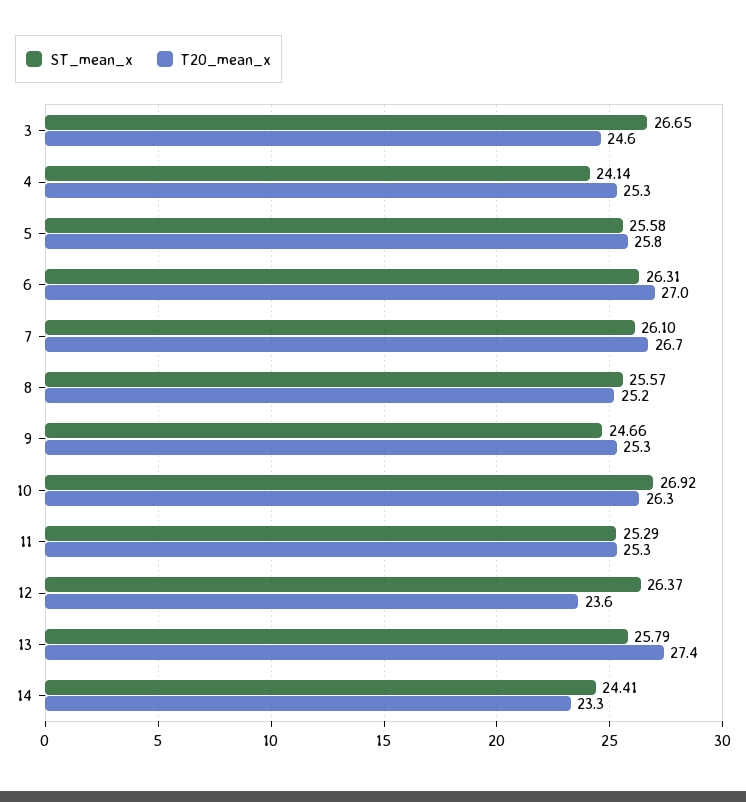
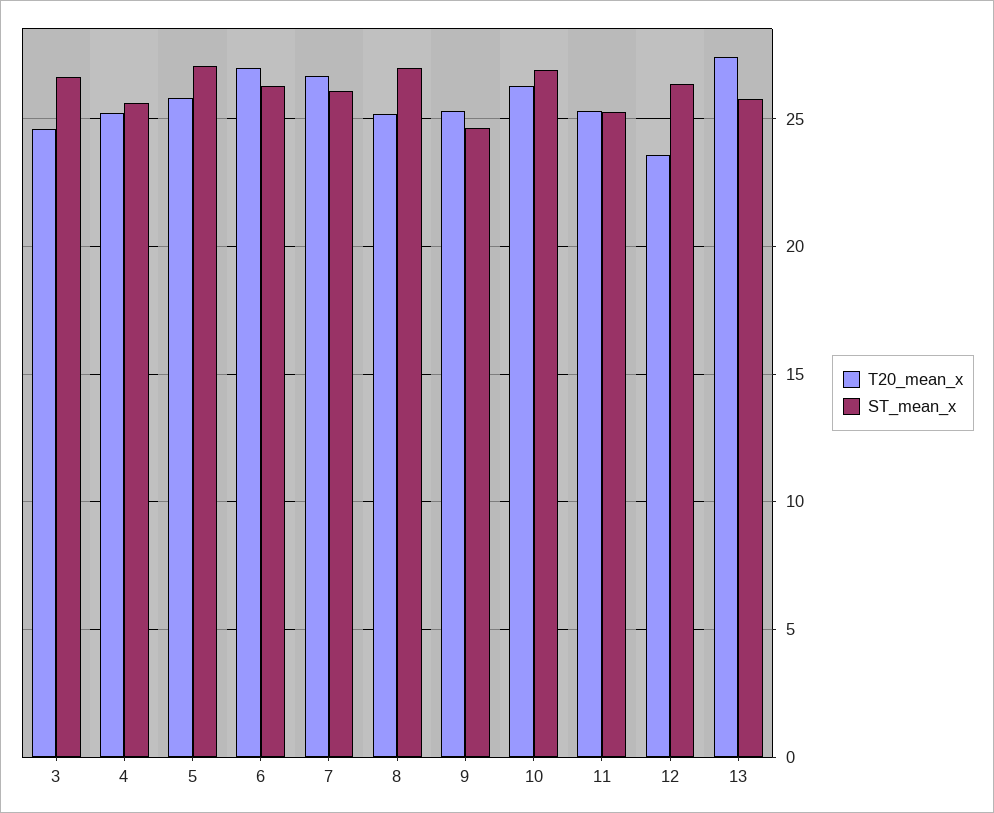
ST_mean_x, 4: 24.14 -> 25.5
ST_mean_x, 5: 25.58 -> 27
ST_mean_x, 8: 25.57 -> 27
ST_mean_x, 14: 24.41 -> none
T20_mean_x, 14: 23.3 -> none

